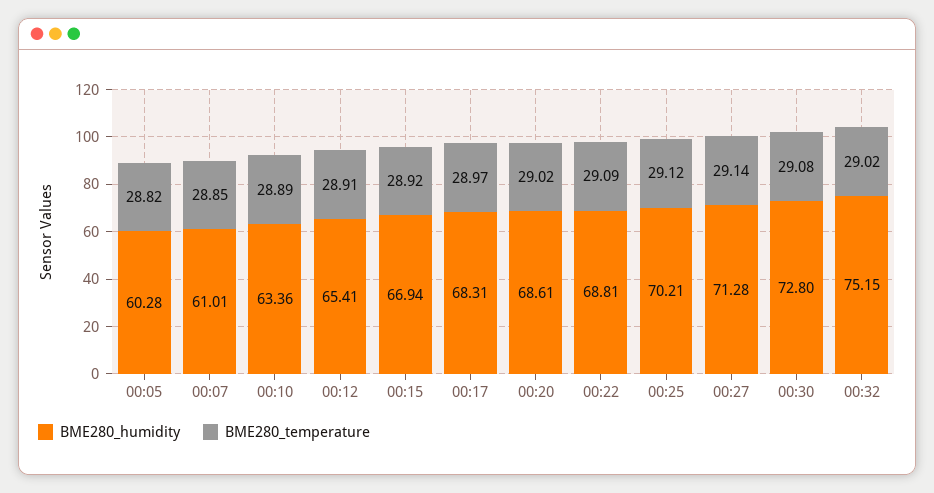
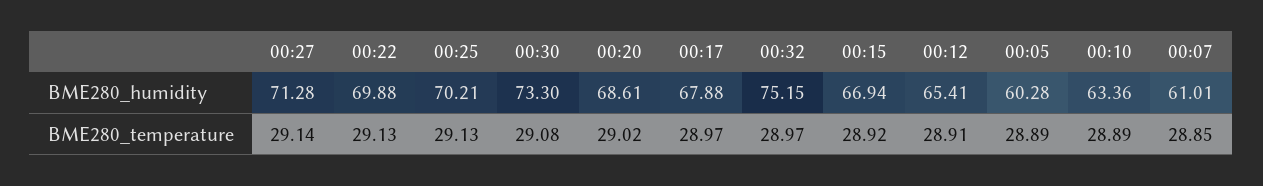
BME280_temperature, 00:05: 28.82 -> 28.89
BME280_humidity, 00:17: 68.31 -> 67.88
BME280_humidity, 00:22: 68.81 -> 69.88
BME280_temperature, 00:22: 29.09 -> 29.13
BME280_temperature, 00:25: 29.12 -> 29.13
BME280_humidity, 00:30: 72.8 -> 73.3
BME280_temperature, 00:32: 29.02 -> 28.97

